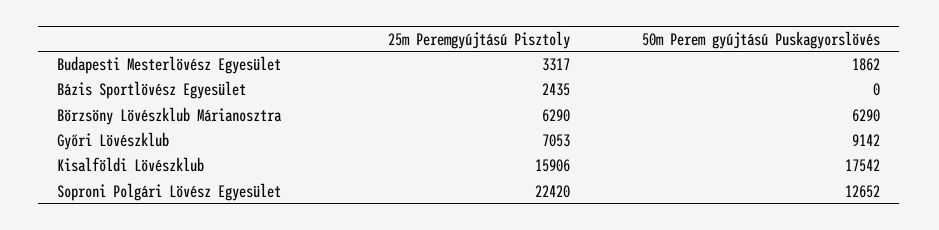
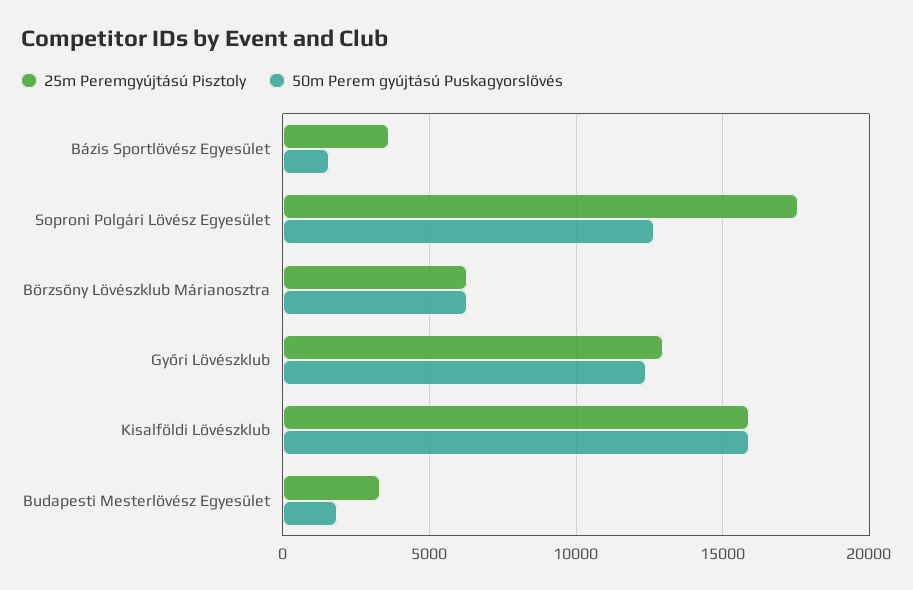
25m Peremgyújtású Pisztoly, Bázis Sportlövész Egyesület: 2435 -> 3500
50m Perem gyújtású Puskagyorslövés, Bázis Sportlövész Egyesület: 0 -> 1500
25m Peremgyújtású Pisztoly, Győri Lövészklub: 7053 -> 13000
50m Perem gyújtású Puskagyorslövés, Győri Lövészklub: 9142 -> 12500
50m Perem gyújtású Puskagyorslövés, Kisalföldi Lövészklub: 17542 -> 16000
25m Peremgyújtású Pisztoly, Soproni Polgári Lövész Egyesület: 22420 -> 17500

